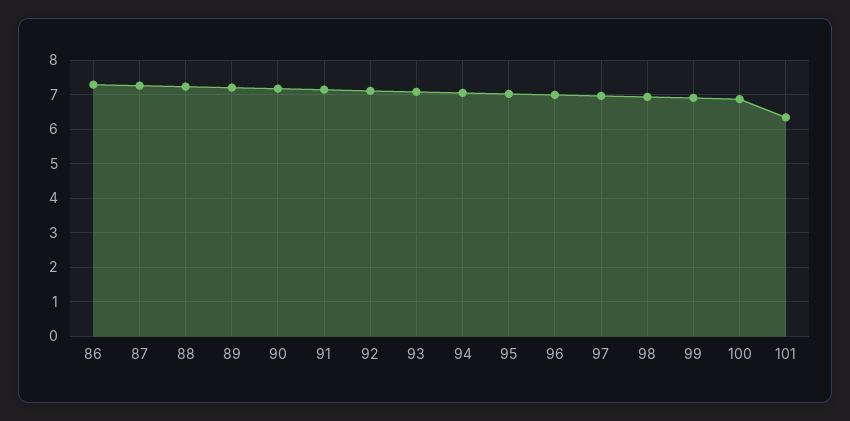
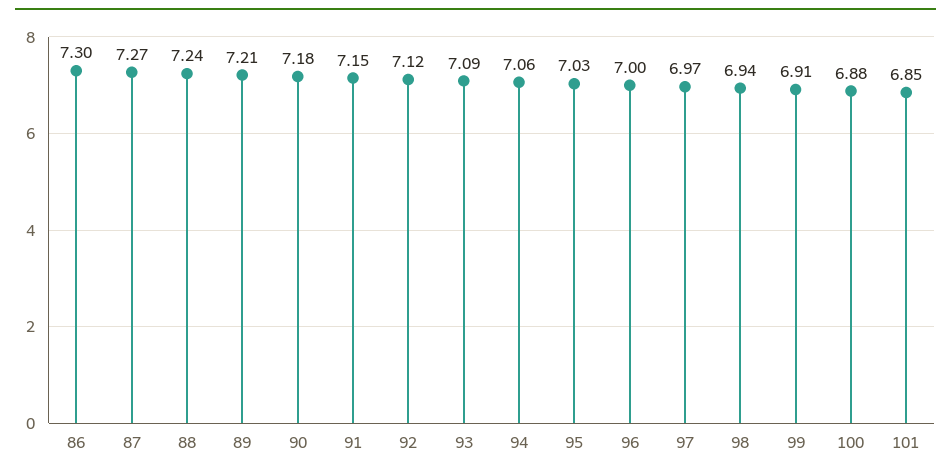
101: 6.4 -> 6.85

